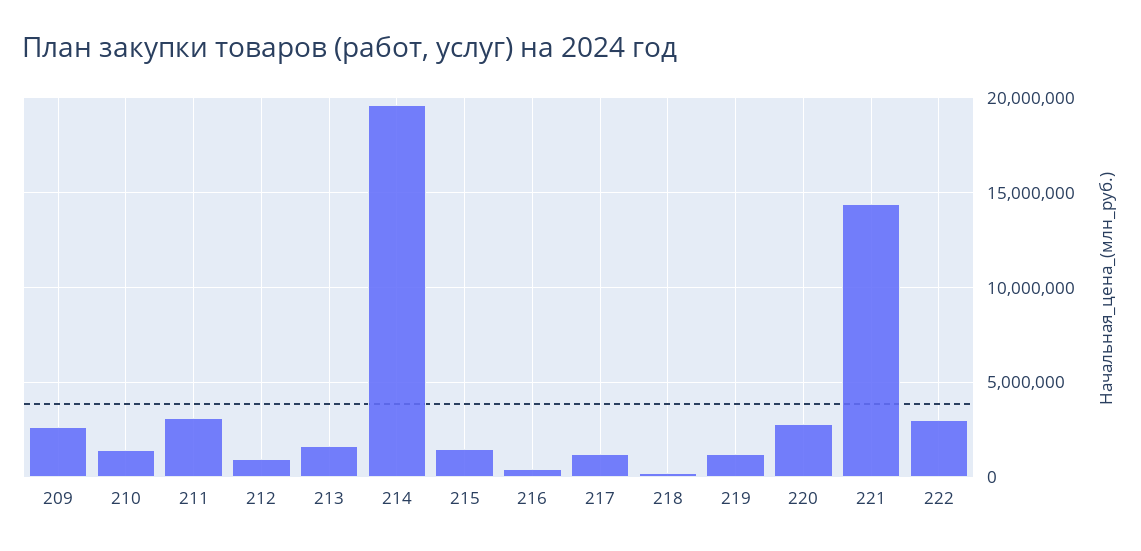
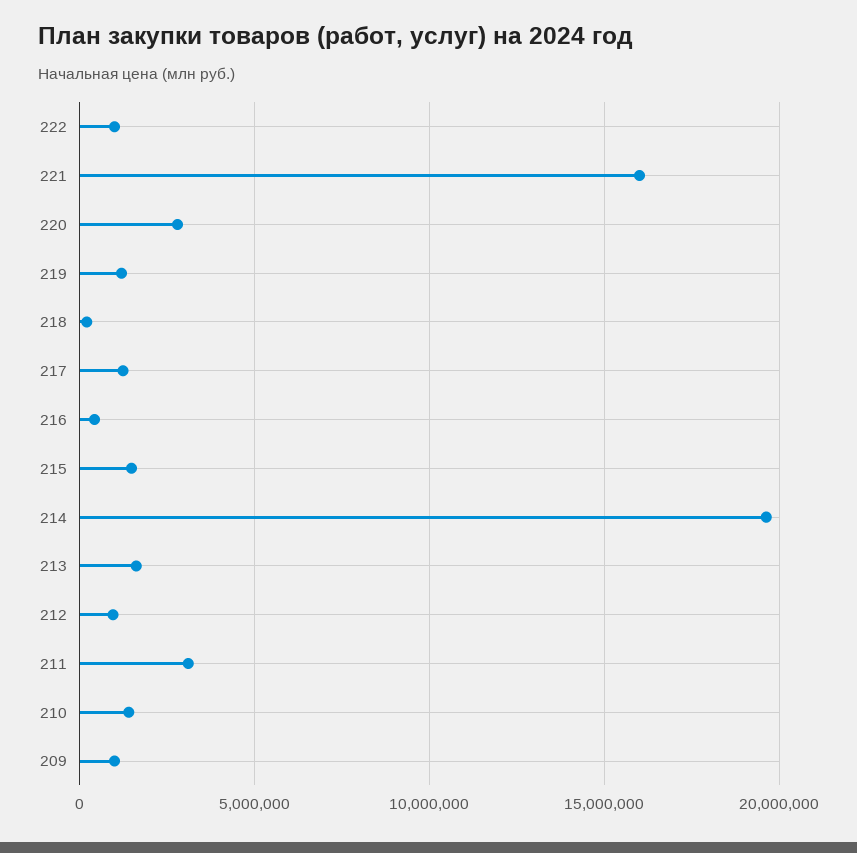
209: 2500000 -> 1000000
221: 14500000 -> 16000000
222: 3000000 -> 1000000

